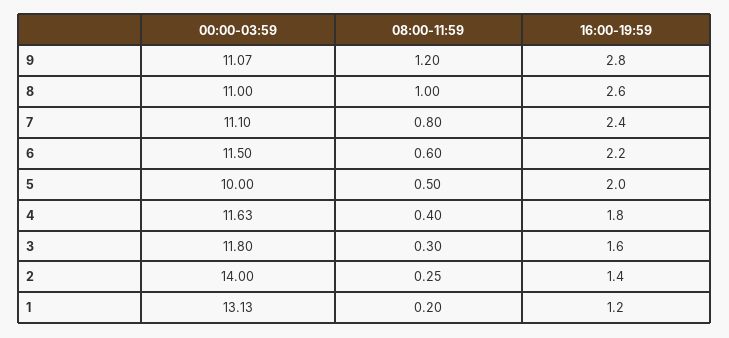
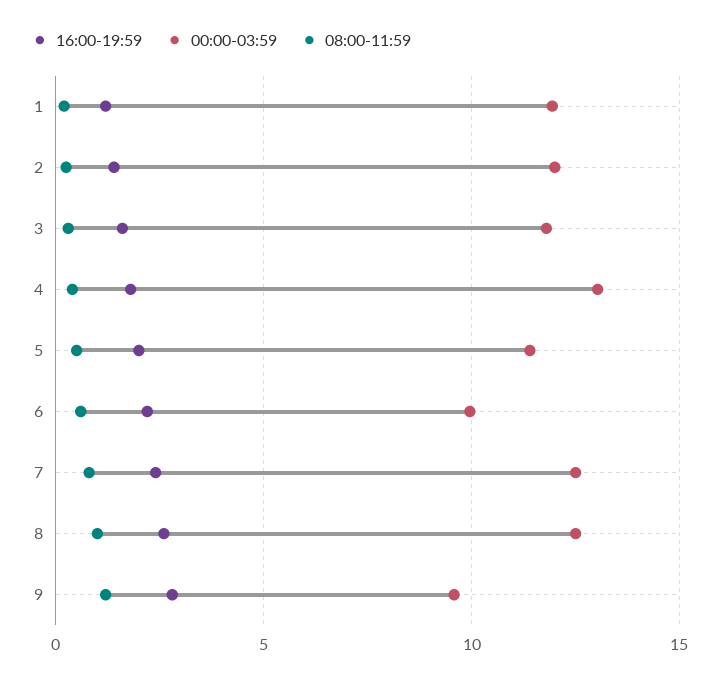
00:00-03:59, 9: 11.07 -> 9.5
00:00-03:59, 8: 11 -> 12.5
00:00-03:59, 7: 11.1 -> 12.5
00:00-03:59, 6: 11.5 -> 10
00:00-03:59, 5: 10 -> 11.5
00:00-03:59, 4: 11.63 -> 13
00:00-03:59, 2: 14 -> 12
00:00-03:59, 1: 13.13 -> 12

